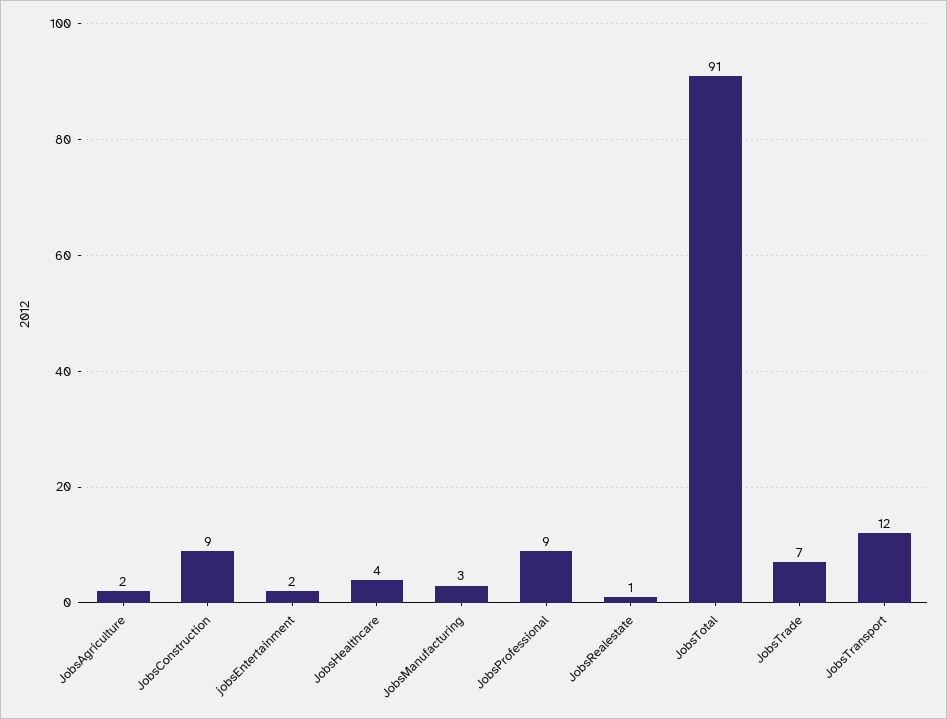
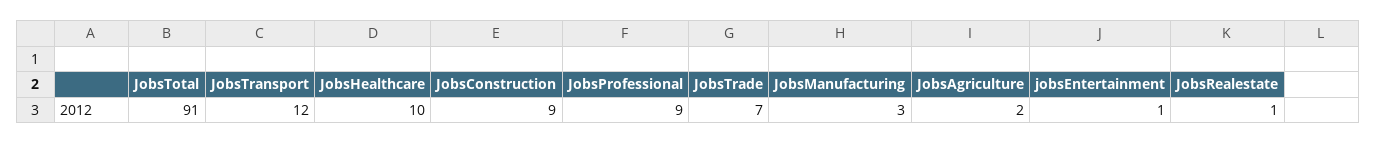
jobsEntertainment: 2 -> 1
JobsHealthcare: 4 -> 10

